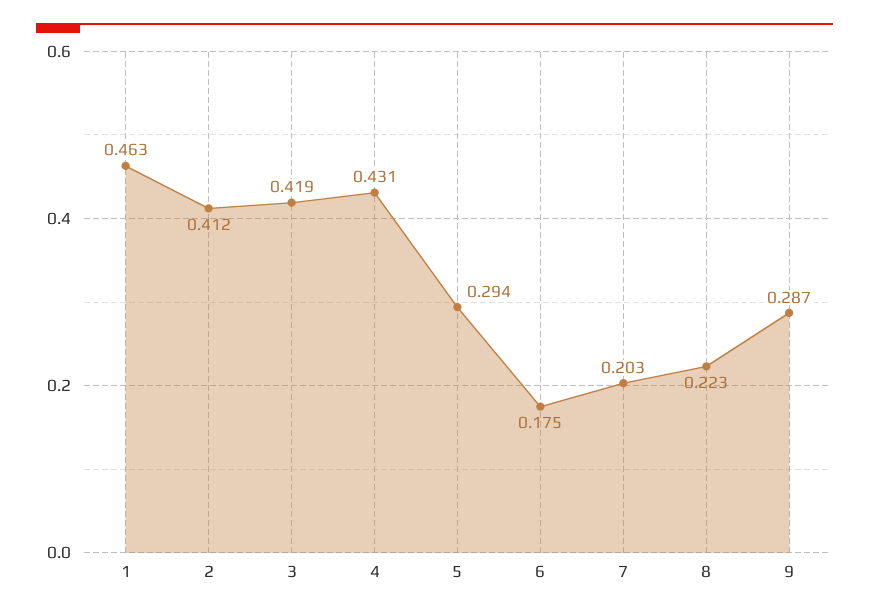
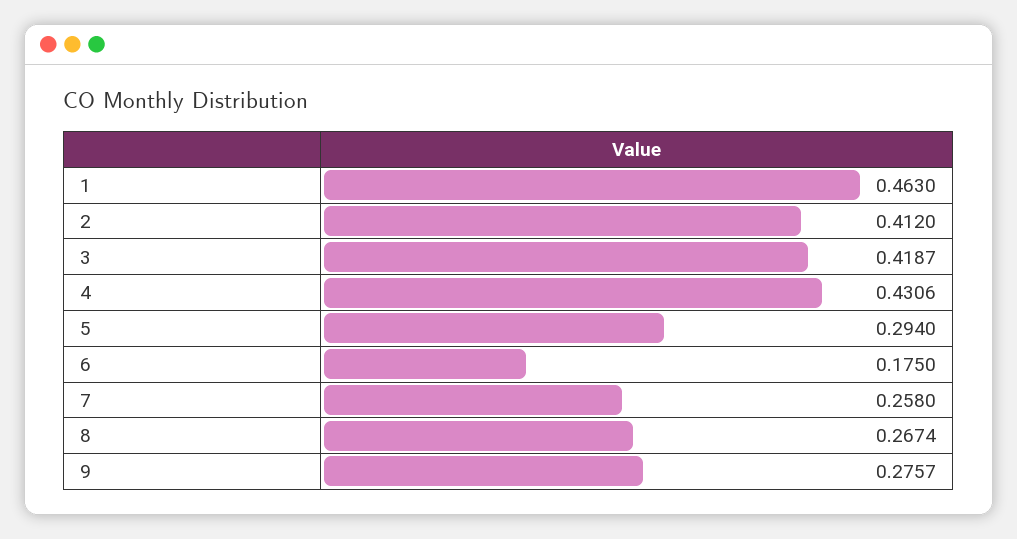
7: 0.203 -> 0.258
8: 0.223 -> 0.2674
9: 0.287 -> 0.2757

